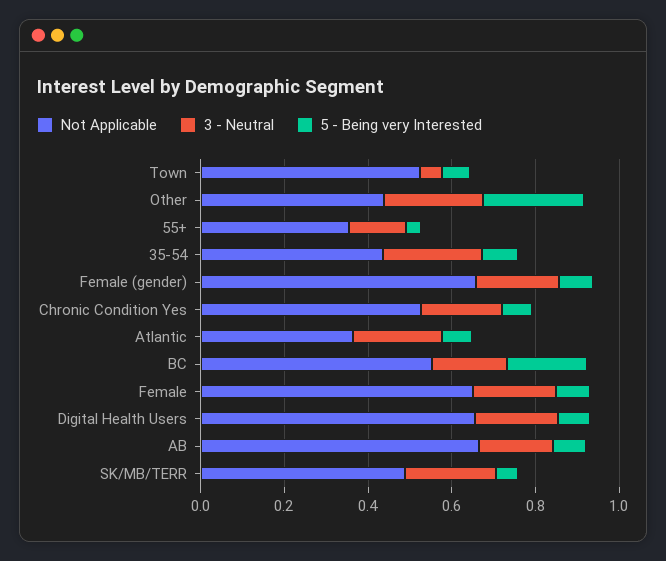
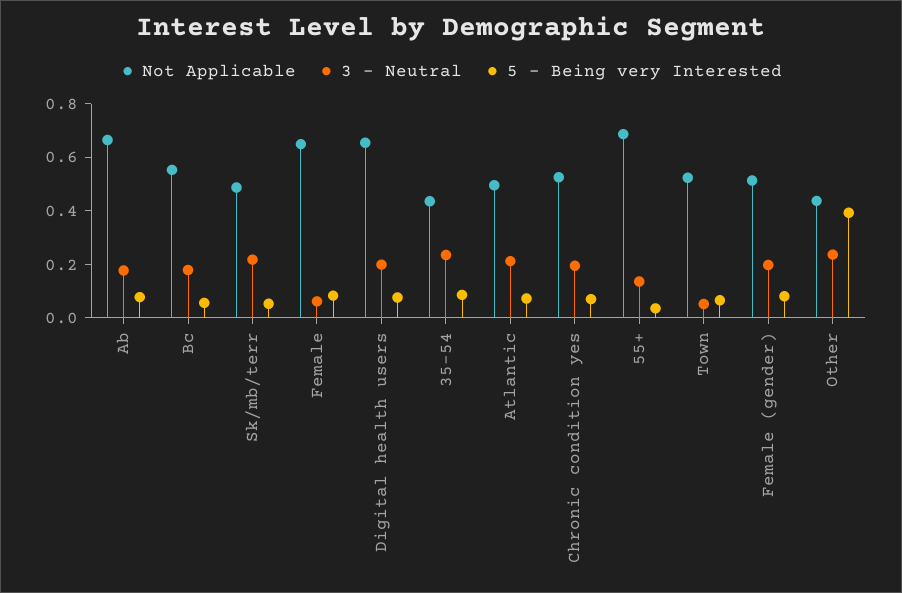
5 - Being very Interested, Other: 0.25 -> 0.4
Not Applicable, 55+: 0.35 -> 0.7
Not Applicable, Female (gender): 0.65 -> 0.5
Not Applicable, Atlantic: 0.35 -> 0.5
5 - Being very Interested, BC: 0.2 -> 0.05
3 - Neutral, Female: 0.2 -> 0.05

